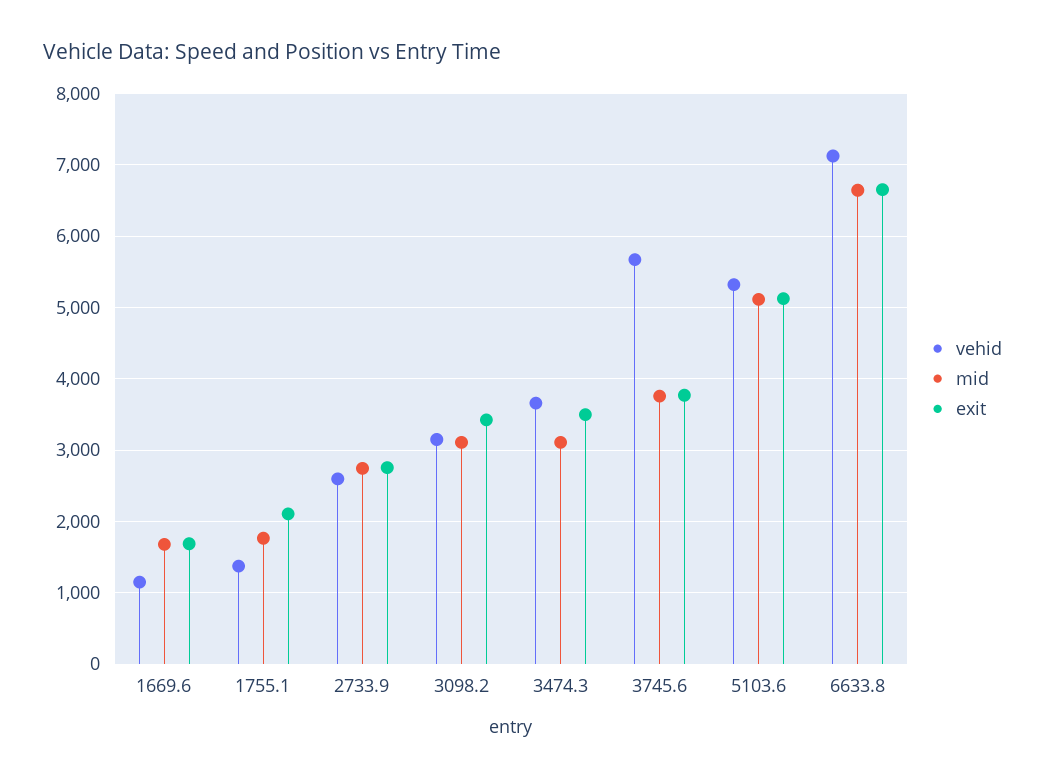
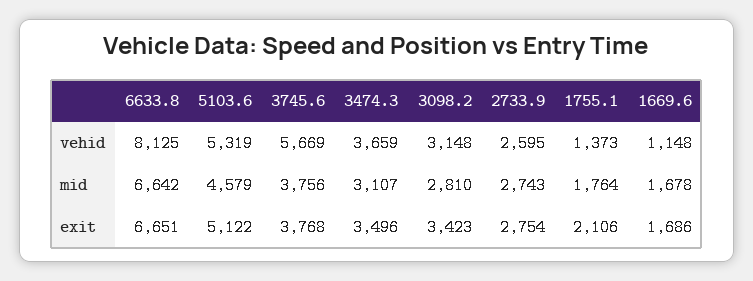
mid, 3098.2: 3100 -> 2810
mid, 5103.6: 5100 -> 4579
vehid, 6633.8: 7100 -> 8125

